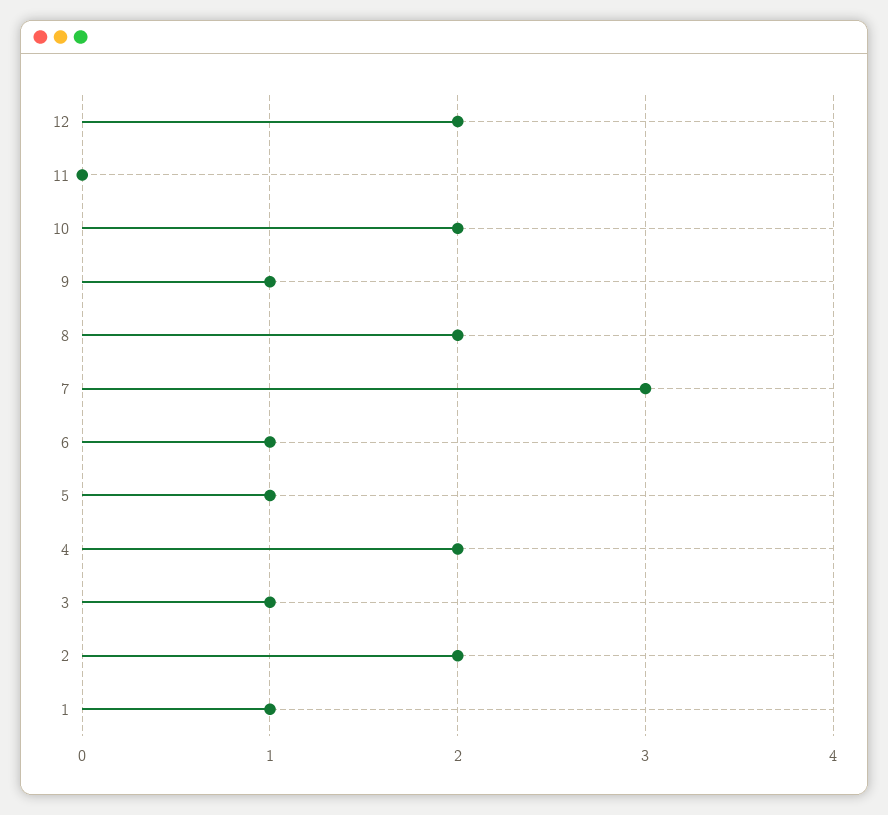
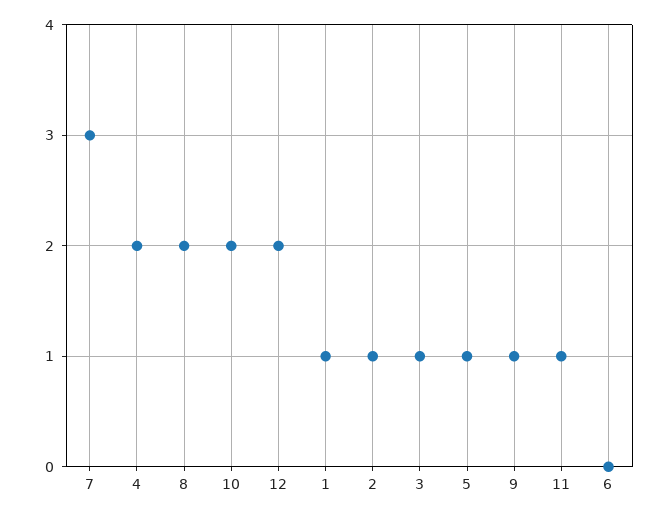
11: 0 -> 1
6: 1 -> 0
2: 2 -> 1

